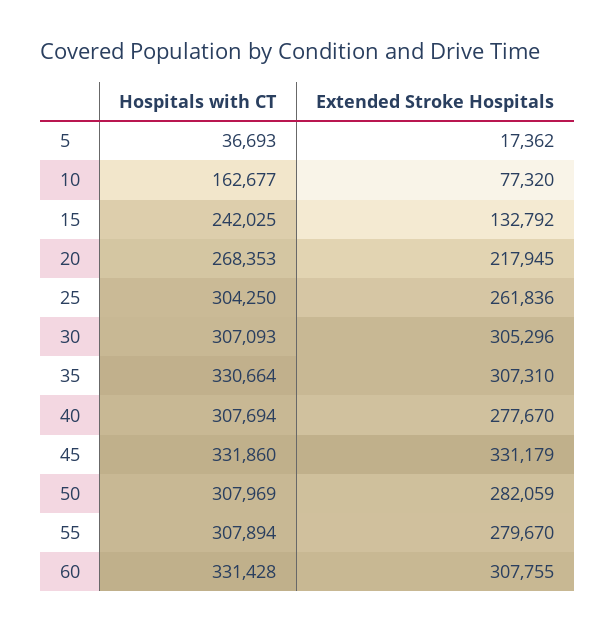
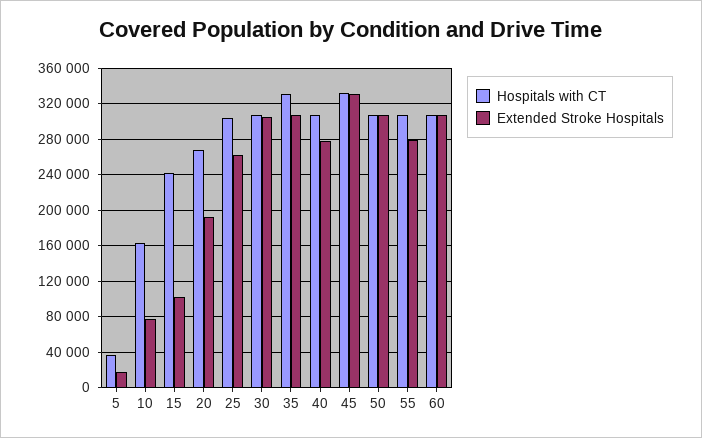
Extended Stroke Hospitals, 15: 132792 -> 100000
Extended Stroke Hospitals, 20: 217945 -> 190000
Extended Stroke Hospitals, 50: 282059 -> 310000
Hospitals with CT, 60: 331428 -> 310000

